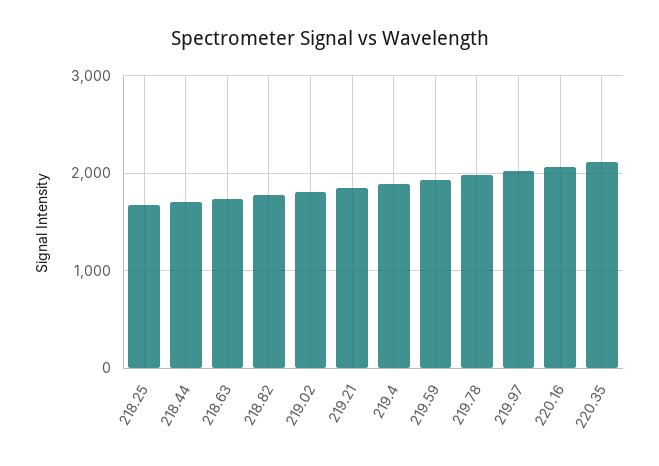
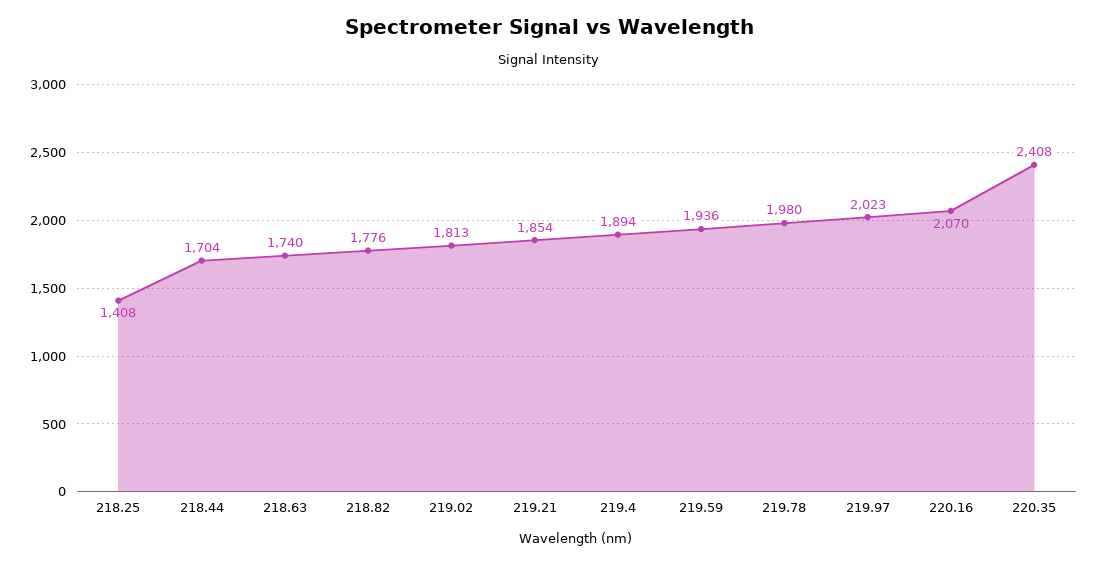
218.25: 1700 -> 1408
220.35: 2100 -> 2408

